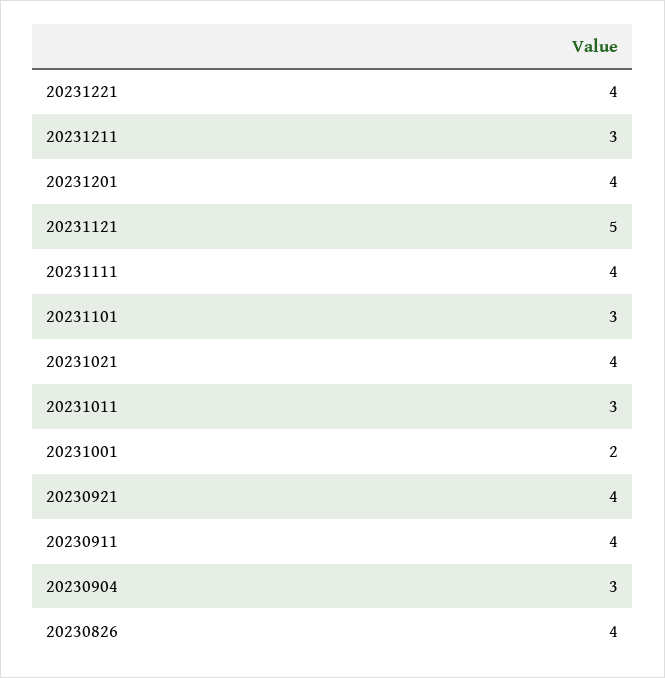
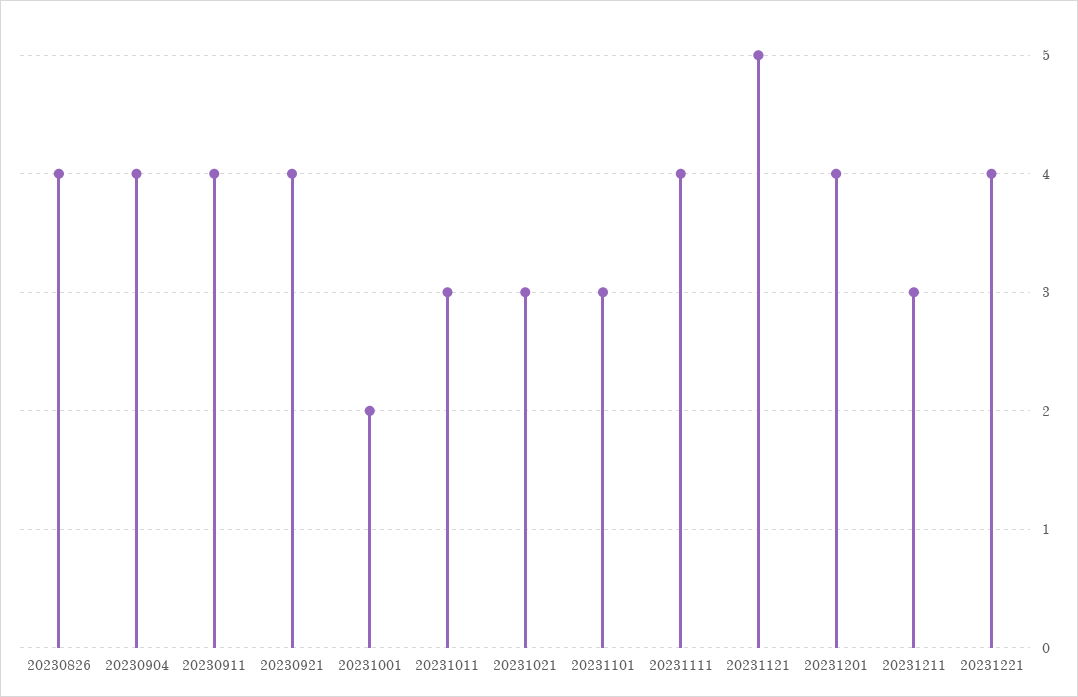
20231021: 4 -> 3
20230904: 3 -> 4

